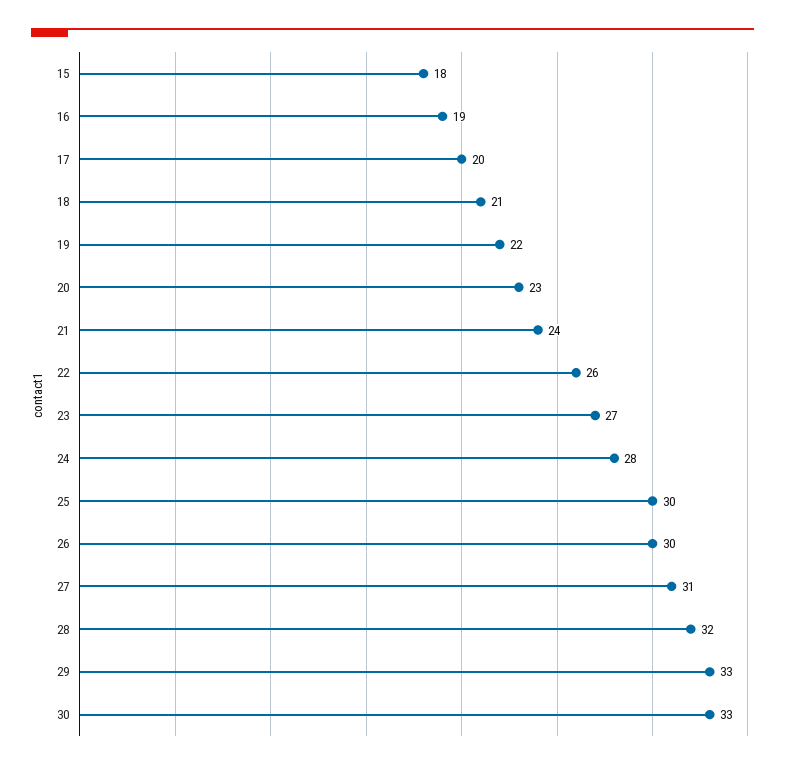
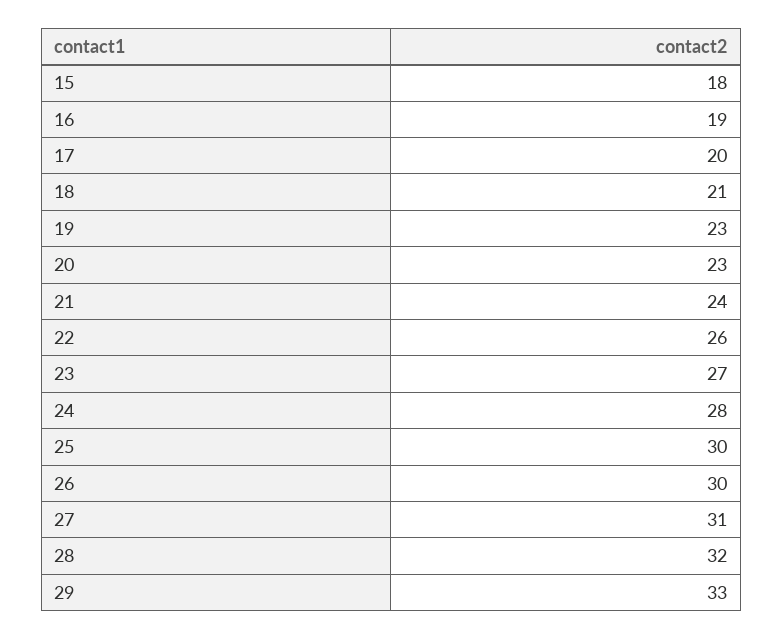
19: 22 -> 23
30: 33 -> none

